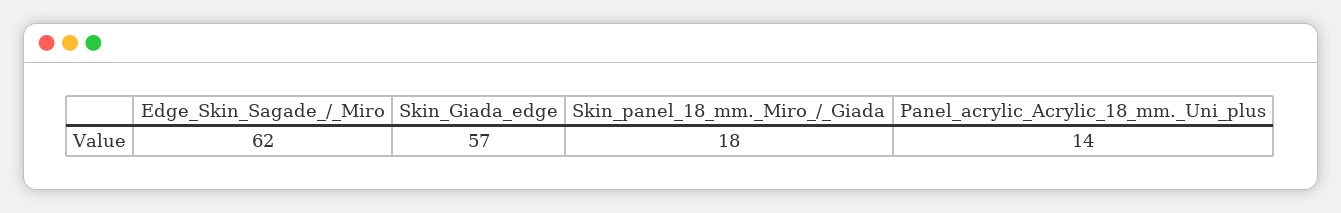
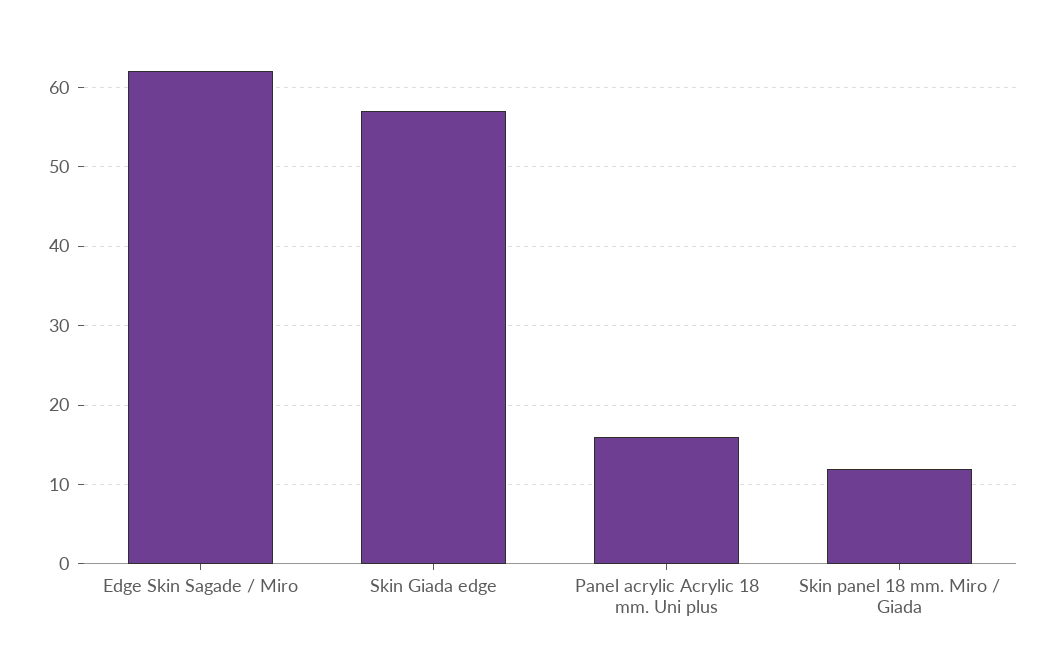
Skin_panel_18_mm._Miro_/_Giada: 18 -> 12
Panel_acrylic_Acrylic_18_mm._Uni_plus: 14 -> 16

